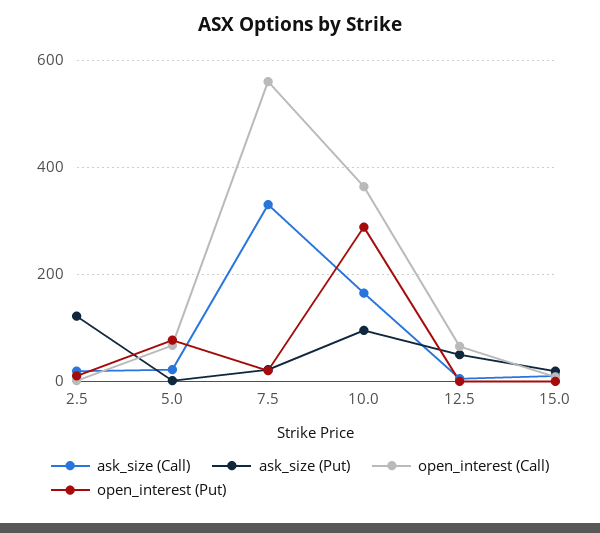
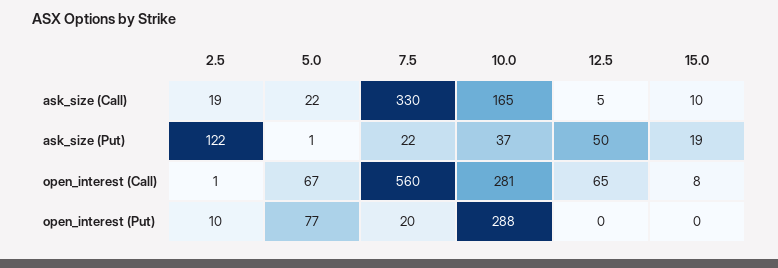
ask_size (Put), 10.0: 100 -> 37
open_interest (Call), 10.0: 360 -> 281

